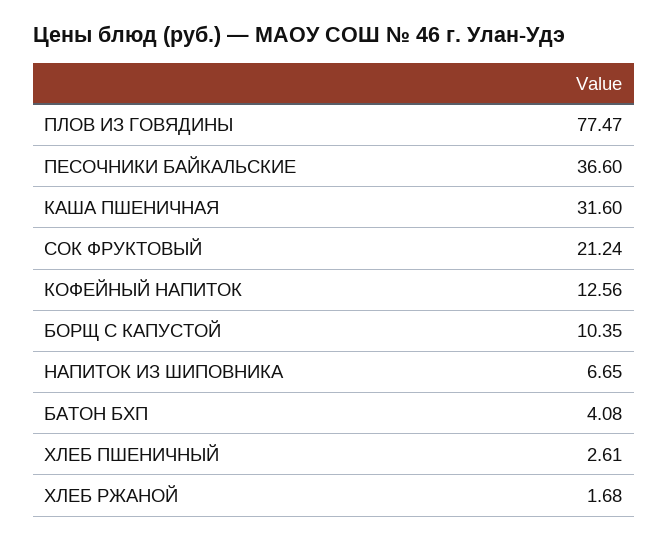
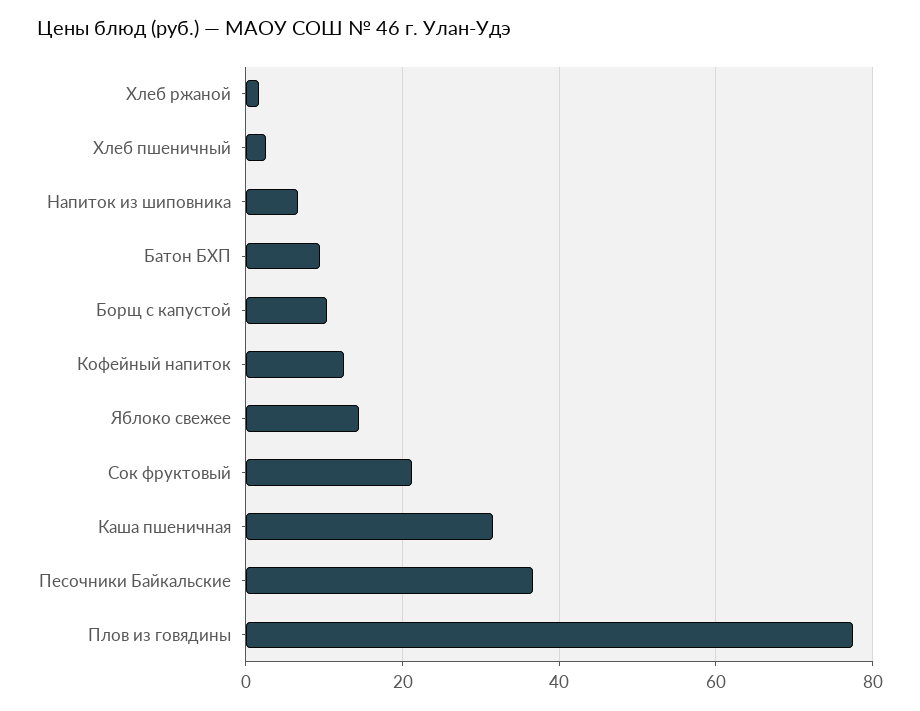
БАТОН БХП: 4.08 -> 10
Яблоко свежее: none -> 14

